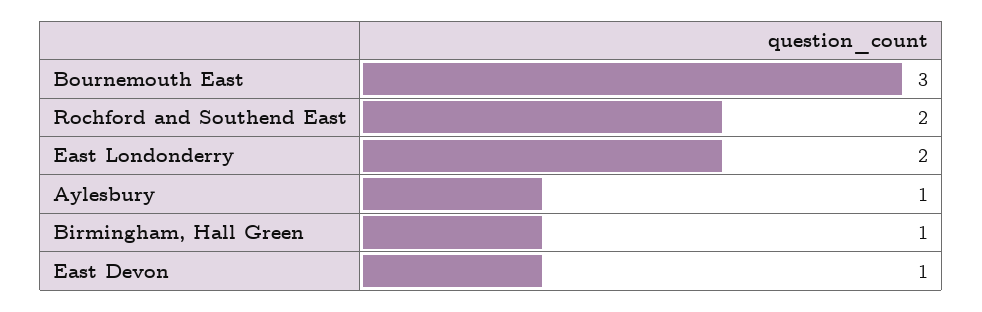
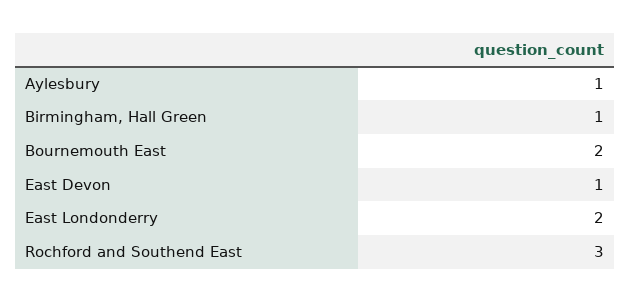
Bournemouth East: 3 -> 2
Rochford and Southend East: 2 -> 3

